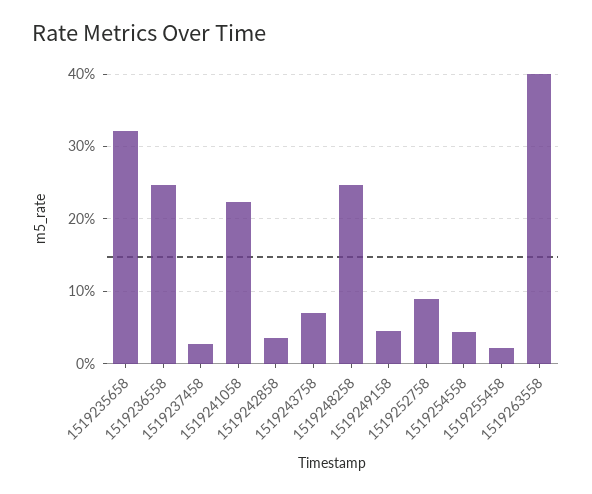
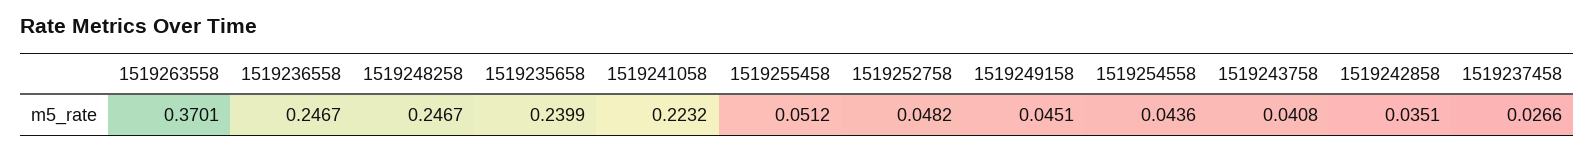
1519235658: 0.32 -> 0.2399
1519243758: 0.07 -> 0.0408
1519252758: 0.09 -> 0.0482
1519255458: 0.02 -> 0.0512
1519263558: 0.4 -> 0.3701

